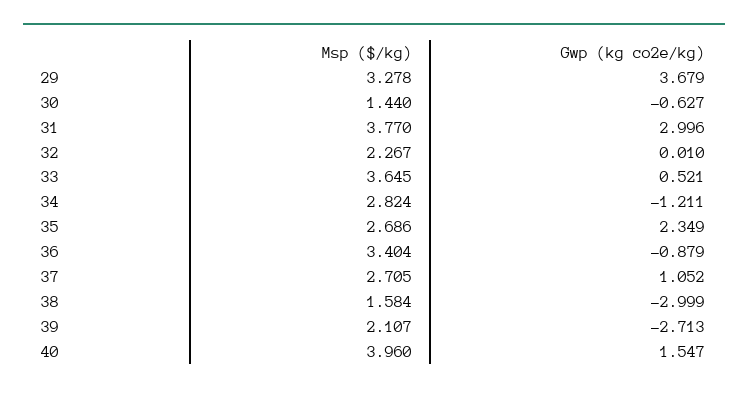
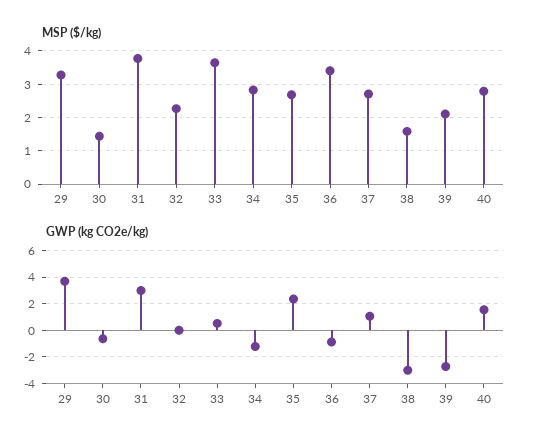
Msp ($/kg), 40: 3.96 -> 2.8

